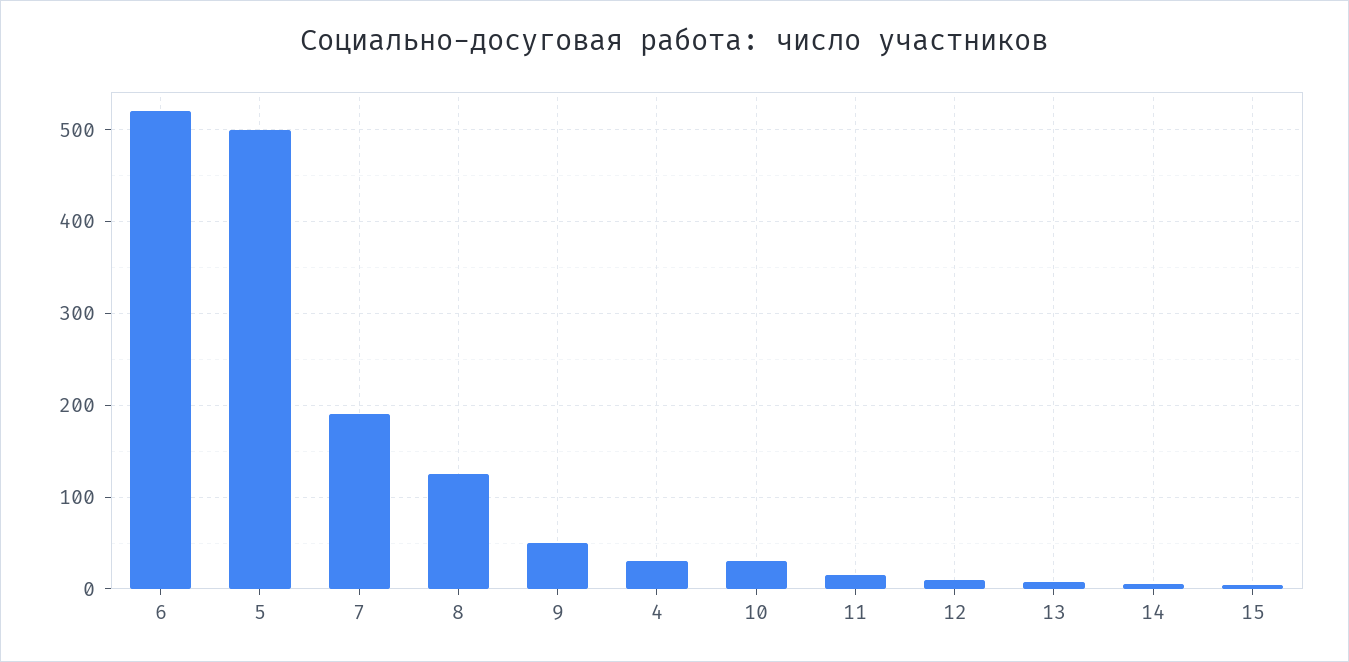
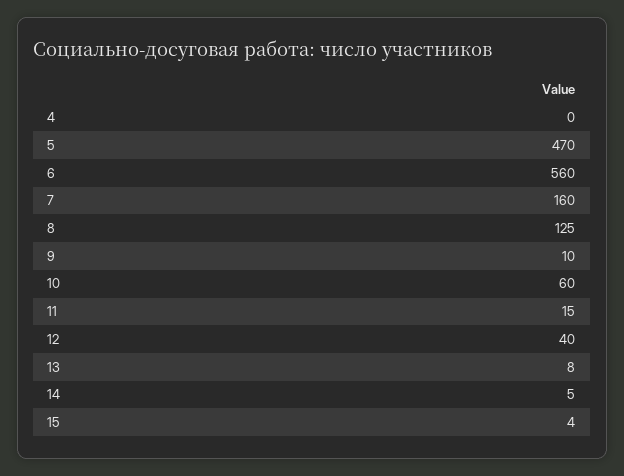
6: 520 -> 560
5: 500 -> 470
7: 190 -> 160
9: 50 -> 10
4: 30 -> 0
10: 30 -> 60
12: 10 -> 40

